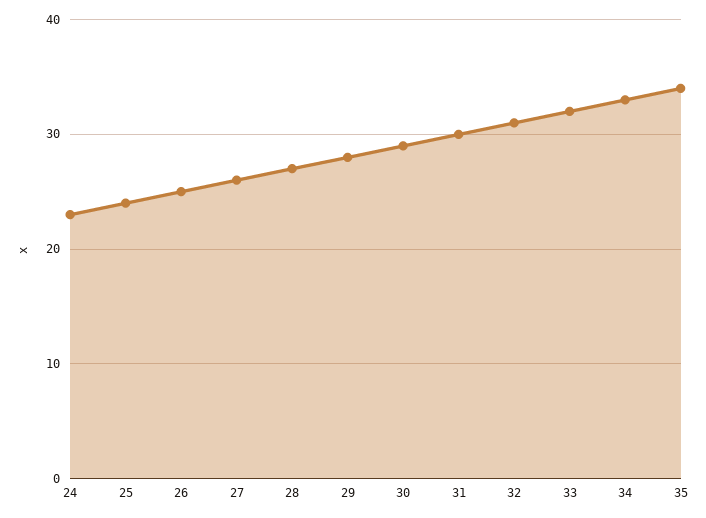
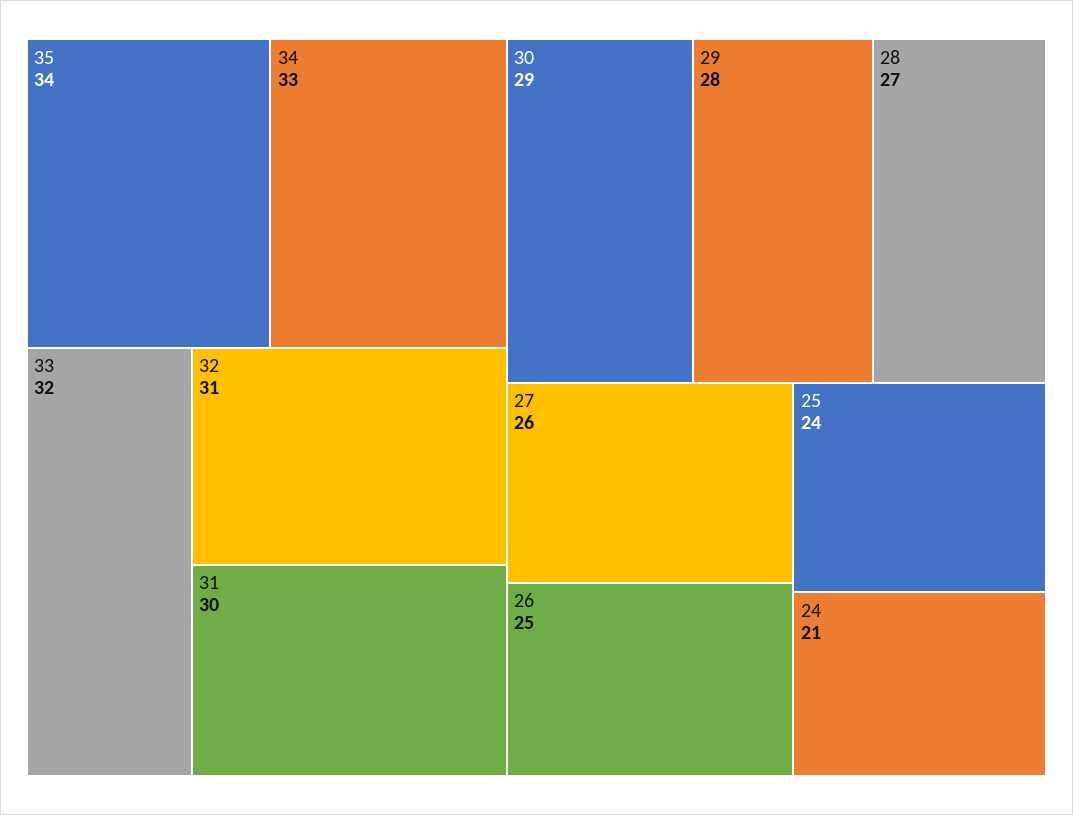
24: 23 -> 21

